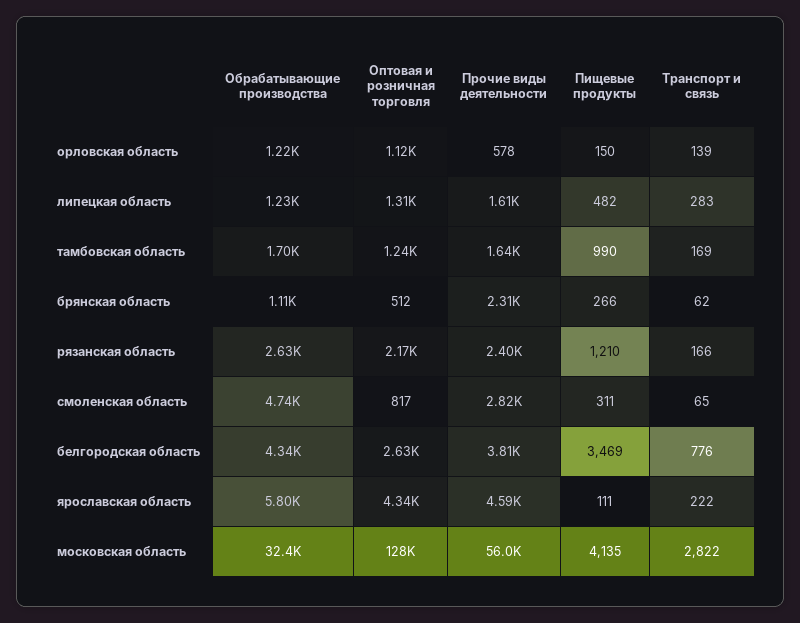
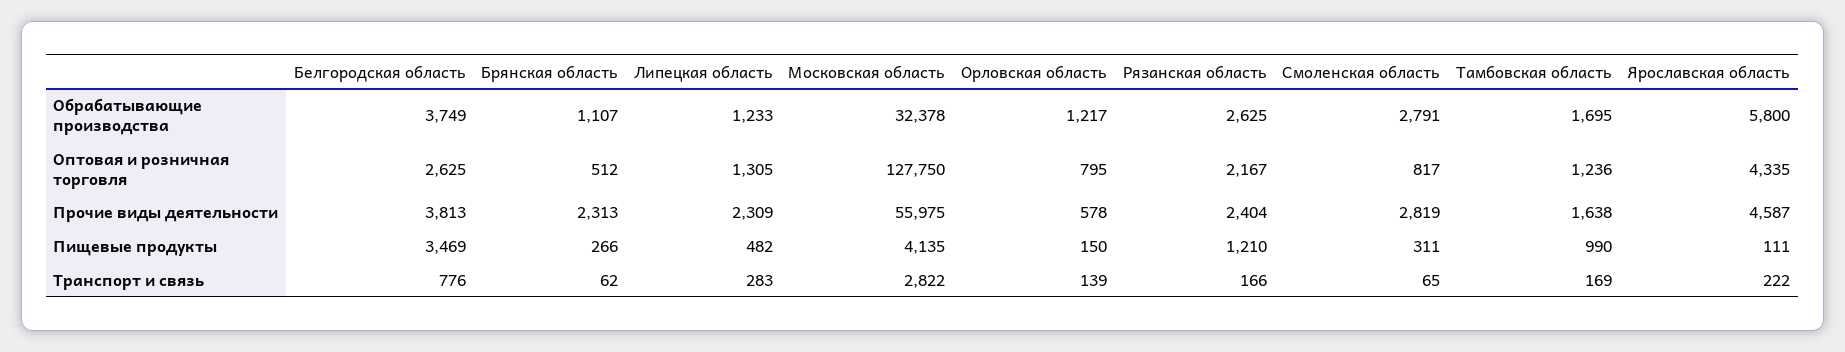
Оптовая и розничная торговля, орловская область: 1120 -> 795
Прочие виды деятельности, липецкая область: 1610 -> 2309
Обрабатывающие производства, смоленская область: 4740 -> 2791
Обрабатывающие производства, белгородская область: 4340 -> 3749

